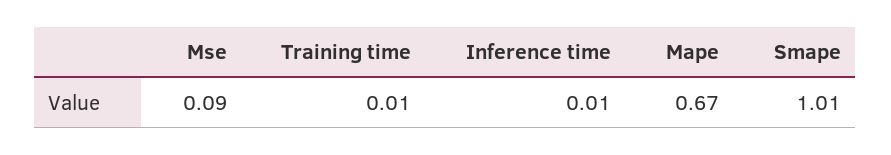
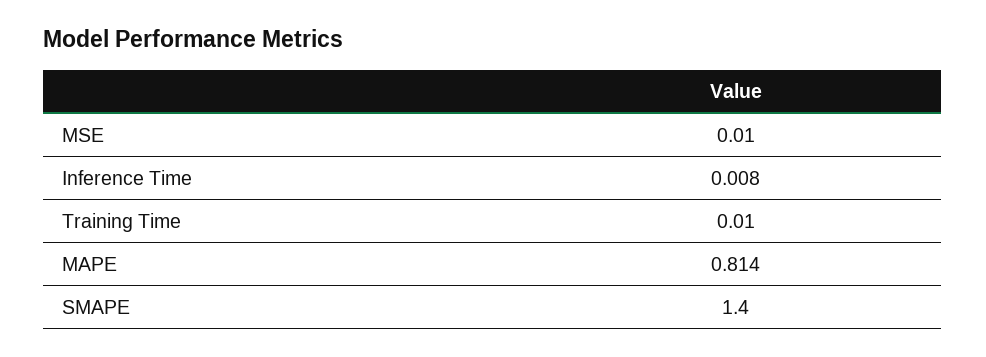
Mse: 0.09 -> 0.01
Mape: 0.67 -> 0.814
Smape: 1.01 -> 1.4

